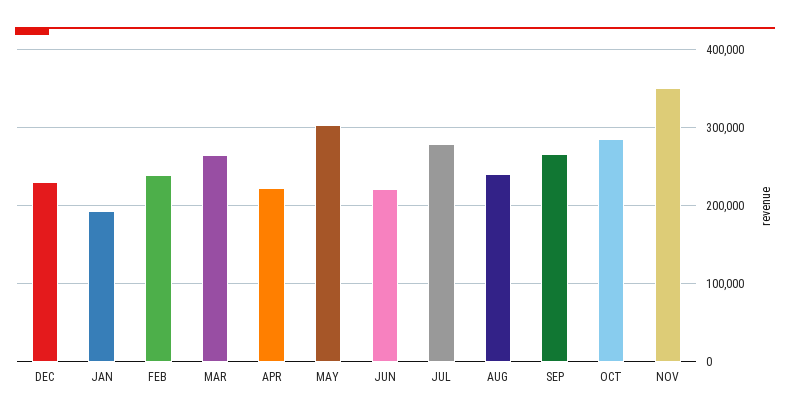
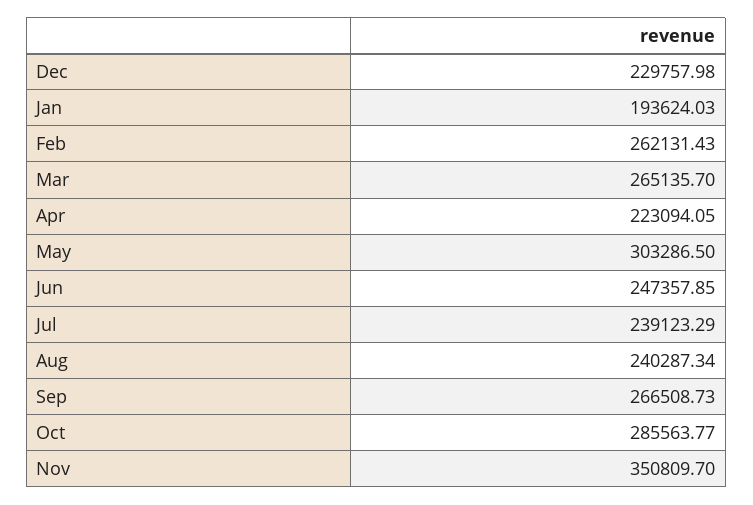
FEB: 240000 -> 262131.43
JUN: 220000 -> 247357.85
JUL: 280000 -> 239123.29

